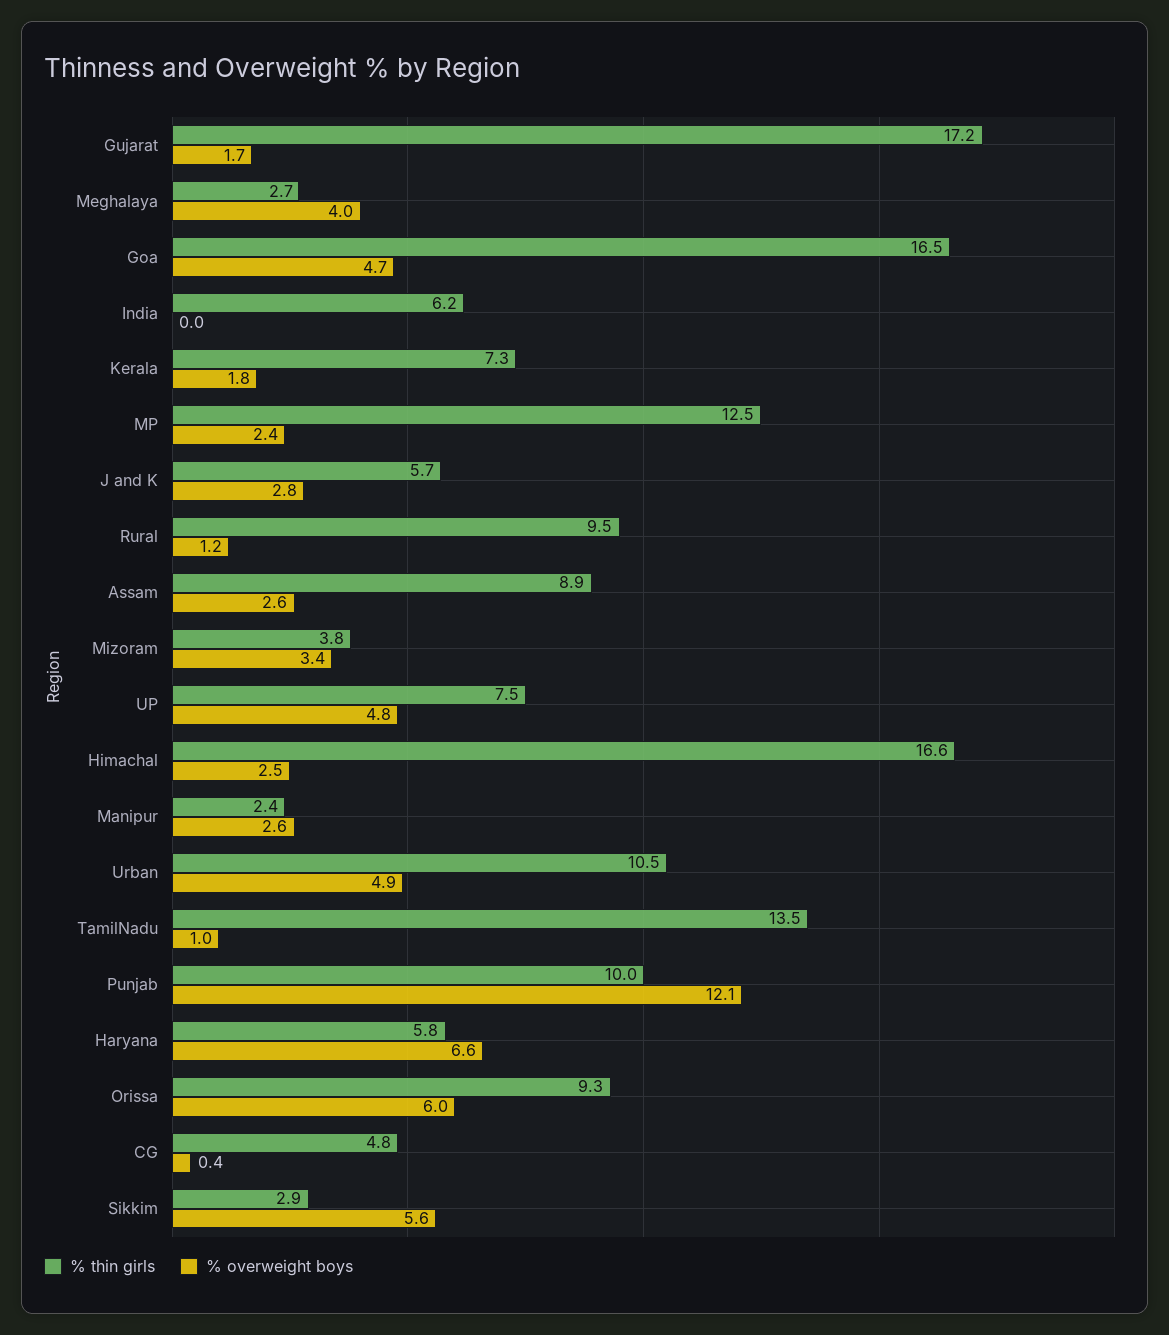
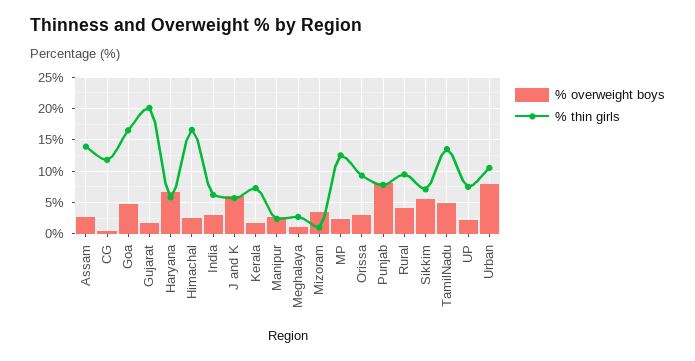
% thin girls, Gujarat: 17.2 -> 20
% overweight boys, Meghalaya: 4 -> 1
% overweight boys, India: 0 -> 3
% overweight boys, J and K: 2.8 -> 6
% overweight boys, Rural: 1.2 -> 4
% thin girls, Assam: 8.9 -> 14
% thin girls, Mizoram: 3.8 -> 1
% overweight boys, UP: 4.8 -> 2
% overweight boys, Urban: 4.9 -> 8
% overweight boys, TamilNadu: 1 -> 5
% thin girls, Punjab: 10 -> 8
% overweight boys, Punjab: 12.1 -> 8
% overweight boys, Orissa: 6 -> 3
% thin girls, CG: 4.8 -> 12
% thin girls, Sikkim: 2.9 -> 7

